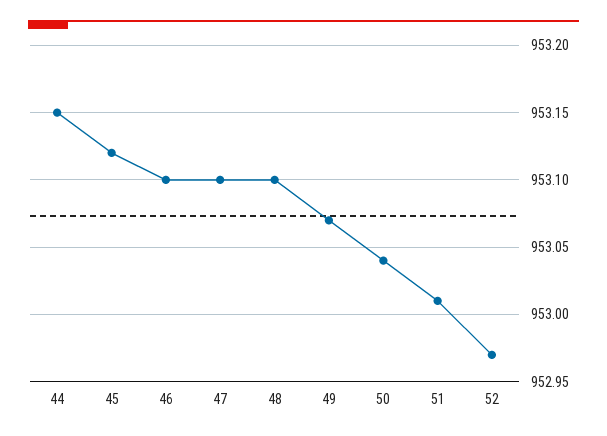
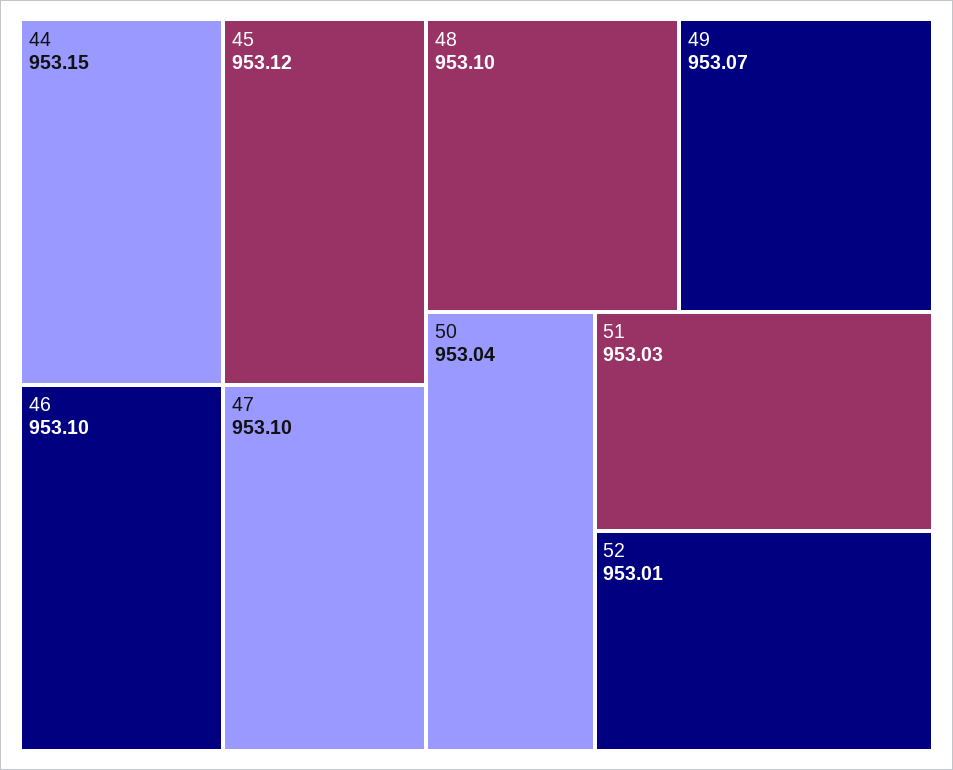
51: 953.01 -> 953.03
52: 952.97 -> 953.01

